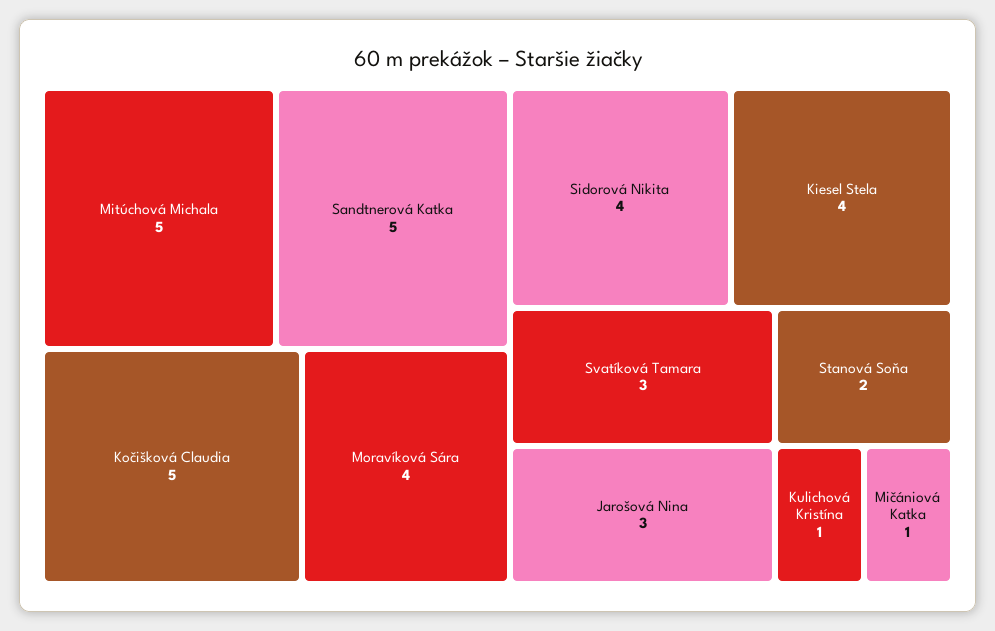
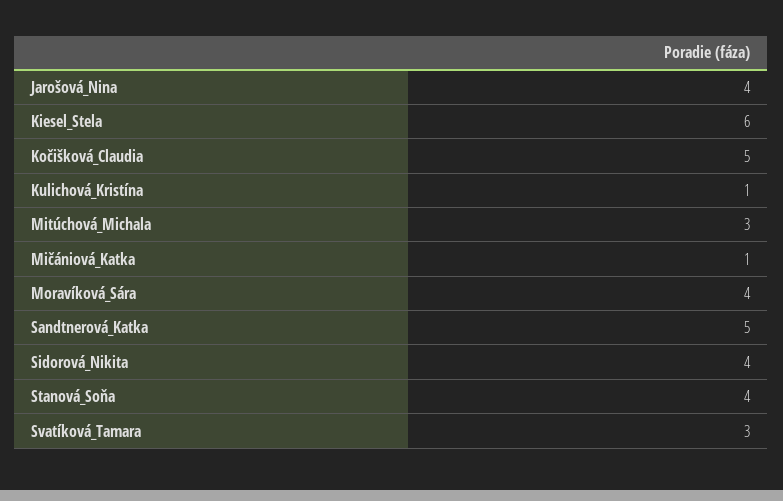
Mitúchová Michala: 5 -> 3
Kiesel Stela: 4 -> 6
Jarošová Nina: 3 -> 4
Stanová Soňa: 2 -> 4

